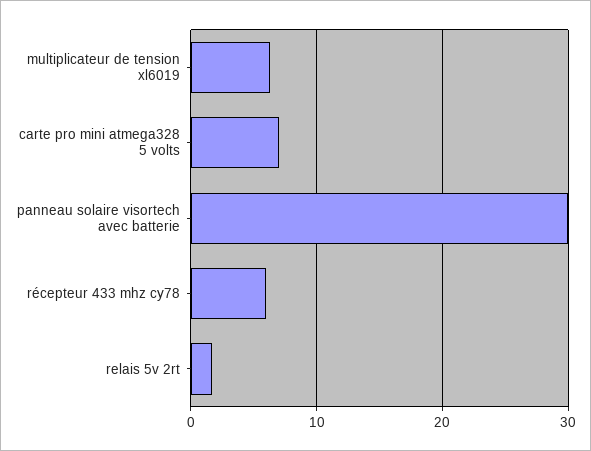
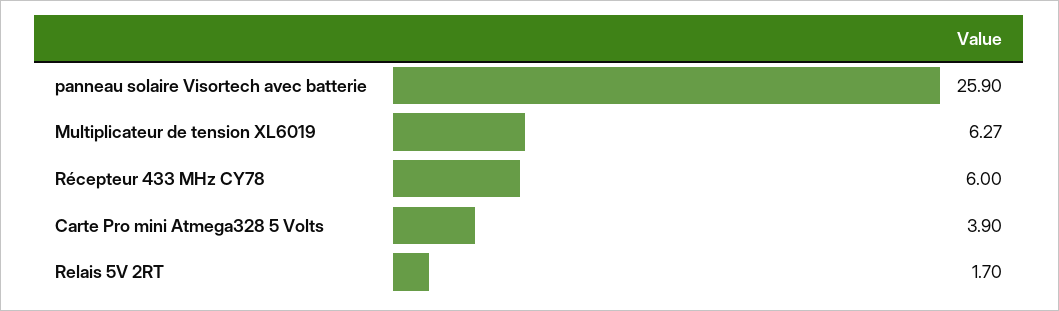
carte pro mini atmega328 5 volts: 7 -> 3.9
panneau solaire visortech avec batterie: 30 -> 25.9

